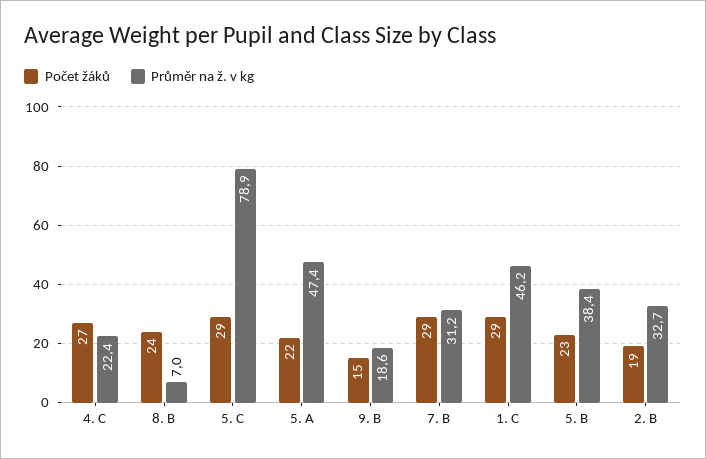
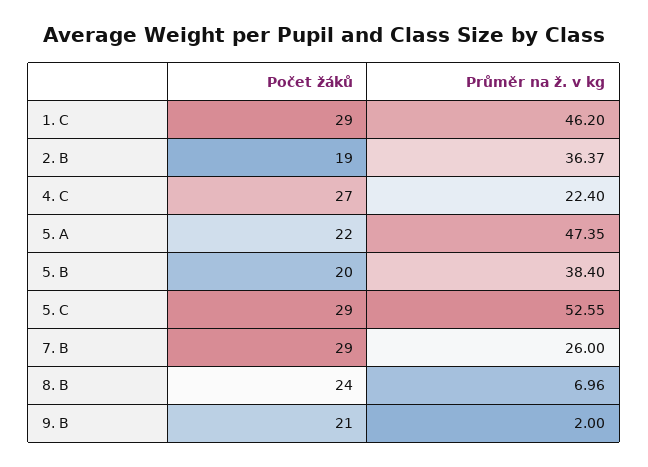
Průměr na ž. v kg, 5. C: 78.9 -> 52.55
Počet žáků, 9. B: 15 -> 21
Průměr na ž. v kg, 9. B: 18.6 -> 2
Průměr na ž. v kg, 7. B: 31.2 -> 26
Počet žáků, 5. B: 23 -> 20
Průměr na ž. v kg, 2. B: 32.7 -> 36.37

